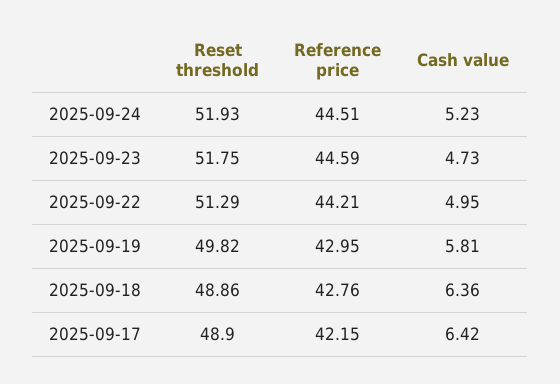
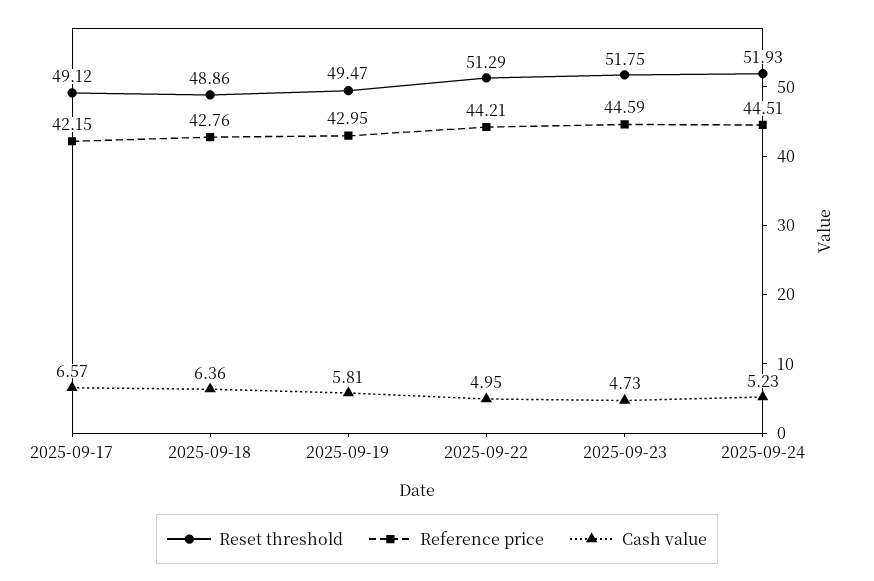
Reset threshold, 2025-09-19: 49.82 -> 49.47
Reset threshold, 2025-09-17: 48.9 -> 49.12
Cash value, 2025-09-17: 6.42 -> 6.57

